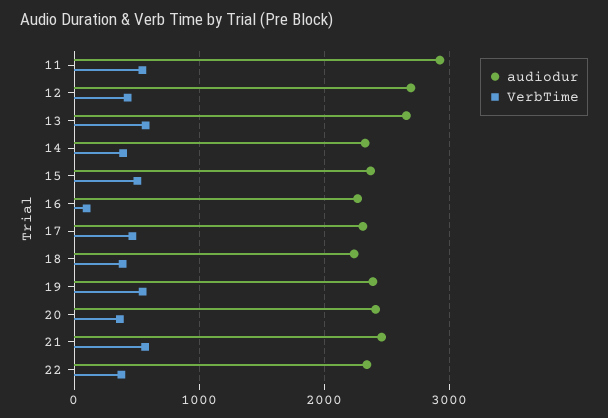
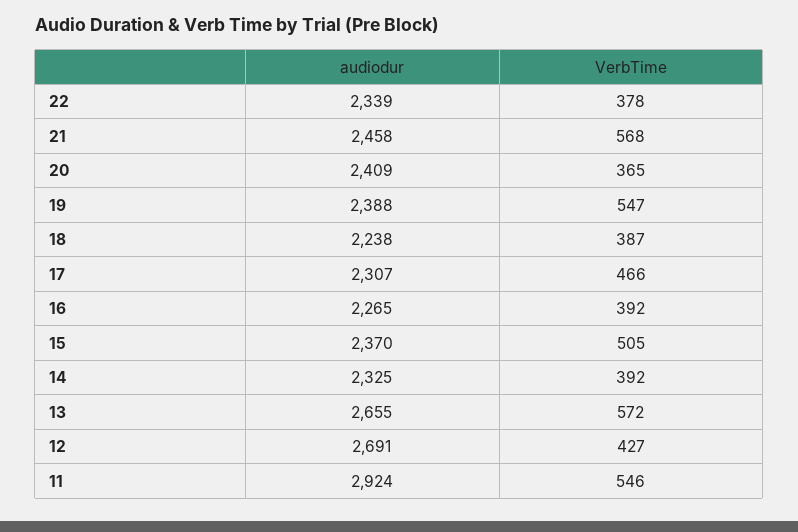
VerbTime, 16: 100 -> 392

